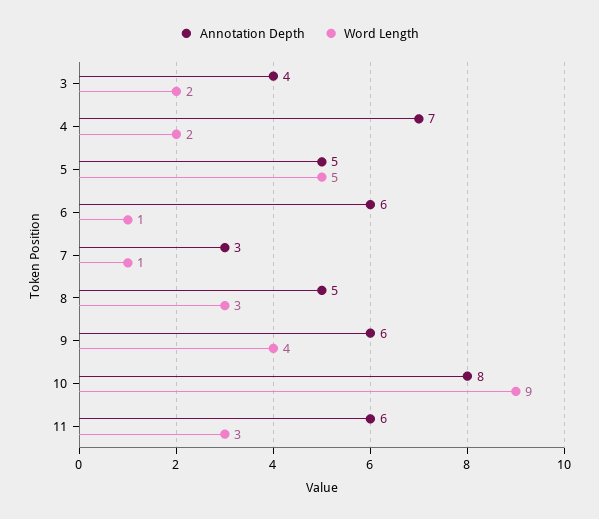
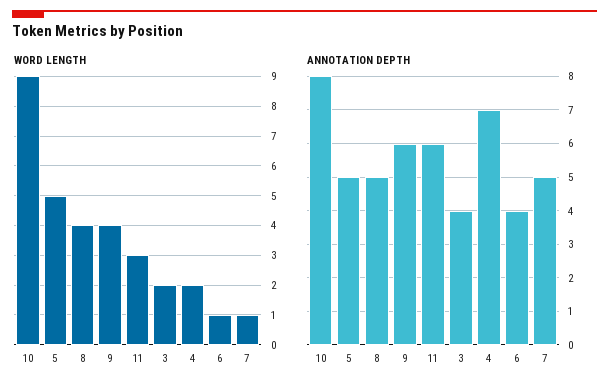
Annotation Depth, 6: 6 -> 4
Annotation Depth, 7: 3 -> 5
Word Length, 8: 3 -> 4

